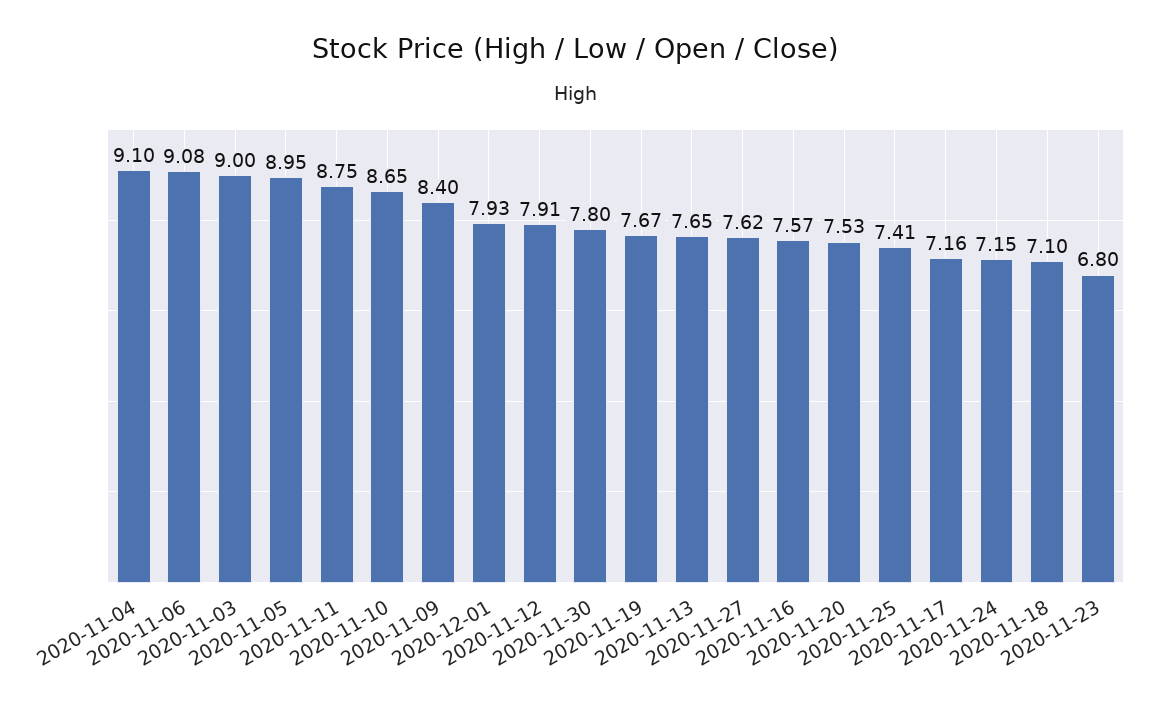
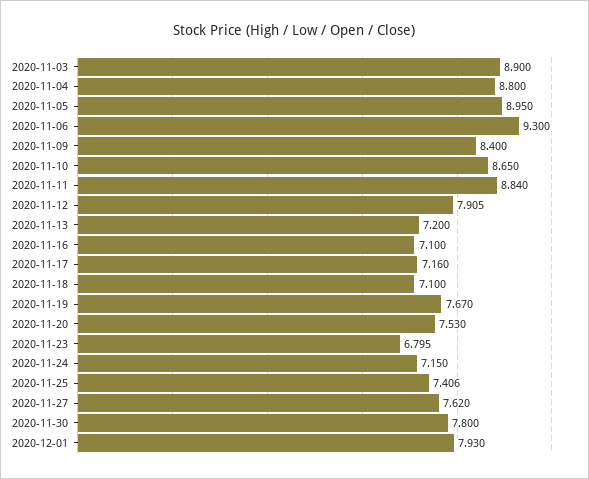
2020-11-04: 9.1 -> 8.8
2020-11-06: 9.08 -> 9.3
2020-11-03: 9 -> 8.9
2020-11-11: 8.75 -> 8.84
2020-11-13: 7.65 -> 7.2
2020-11-16: 7.57 -> 7.1

